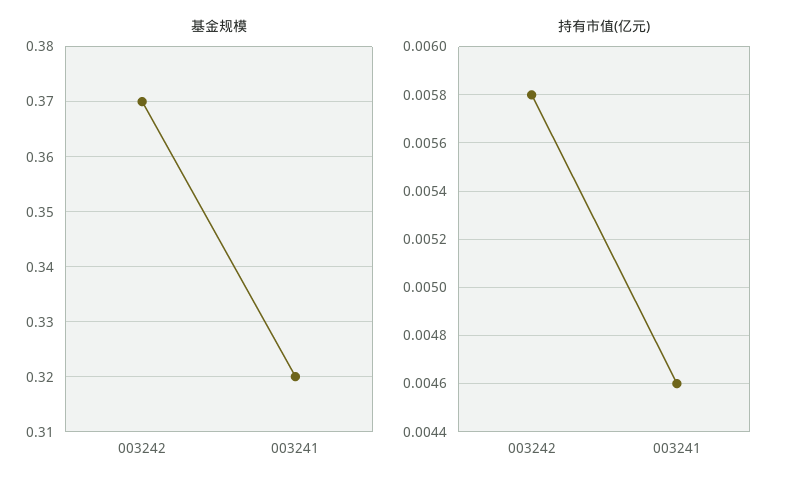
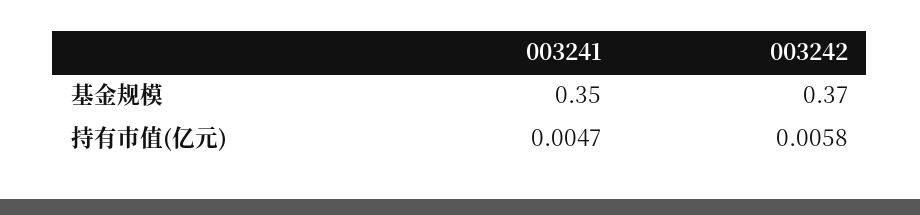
基金规模, 003241: 0.32 -> 0.35
持有市值(亿元), 003241: 0.0046 -> 0.0047

